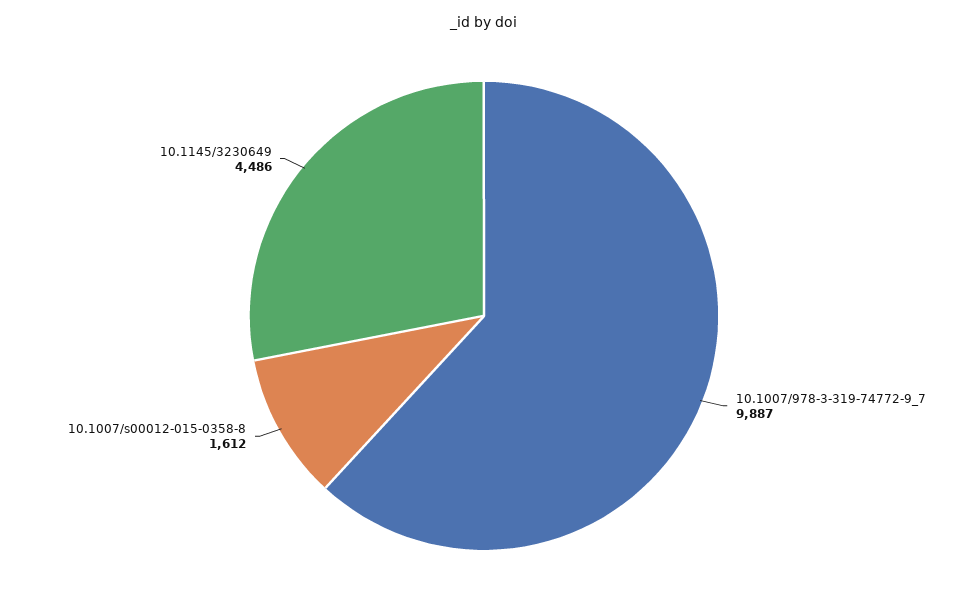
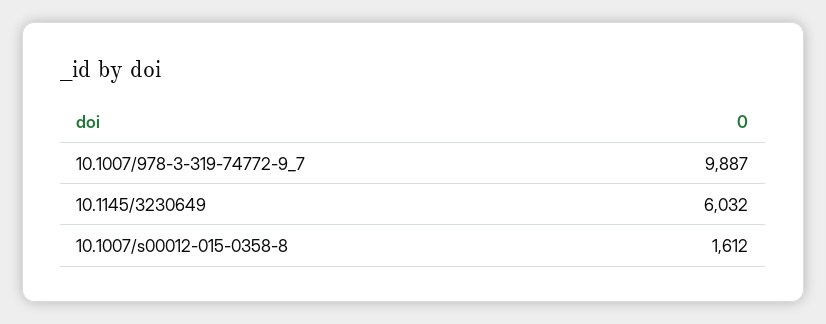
10.1145/3230649: 4486 -> 6032

